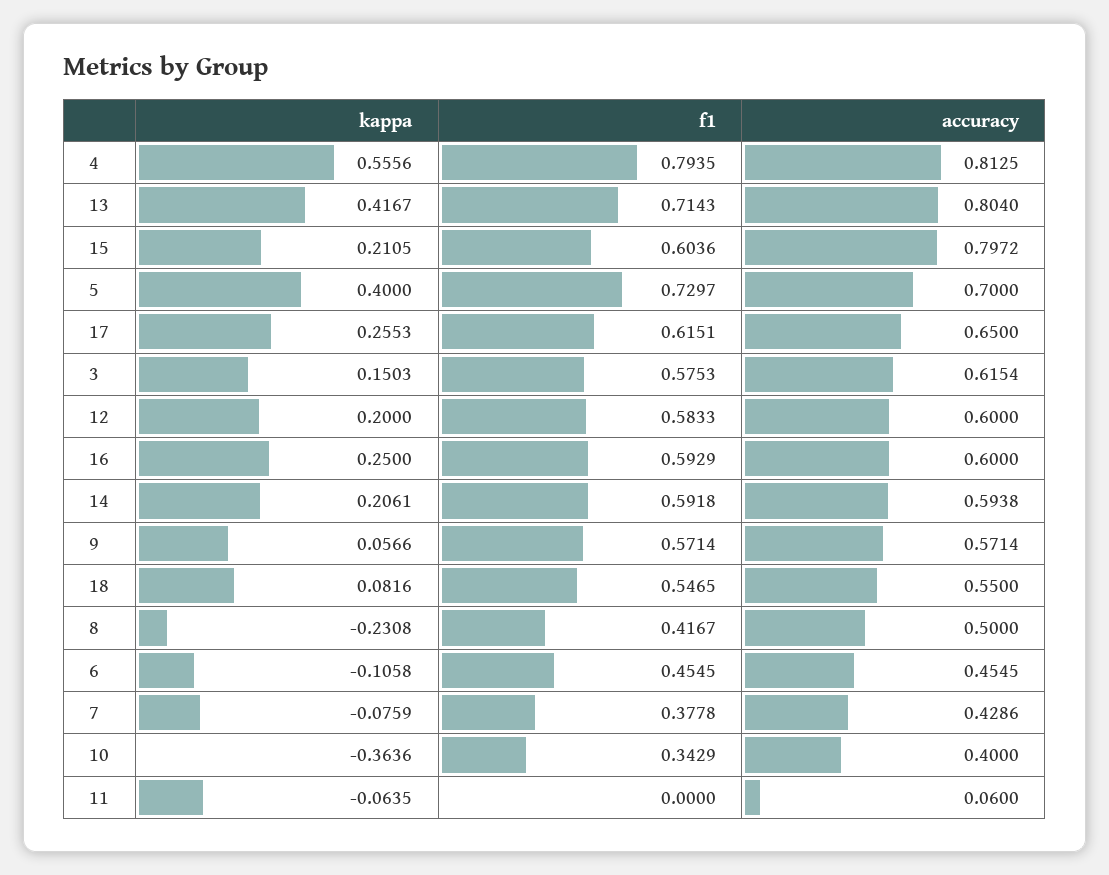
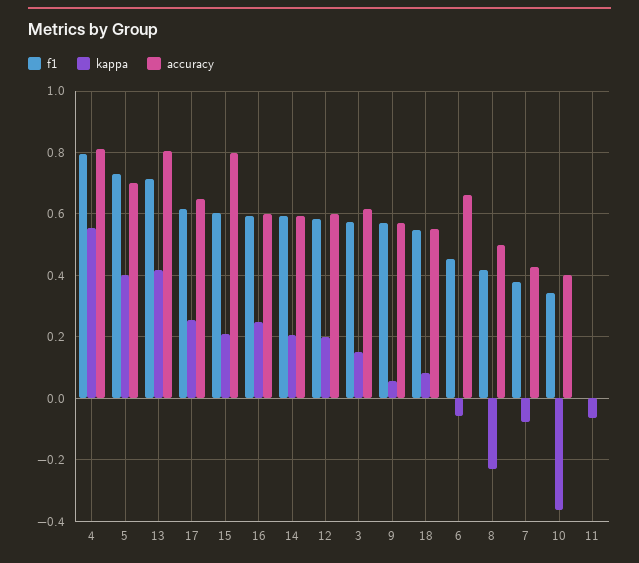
kappa, 6: -0.1058 -> -0.06
accuracy, 6: 0.4545 -> 0.66
accuracy, 11: 0.06 -> 0

